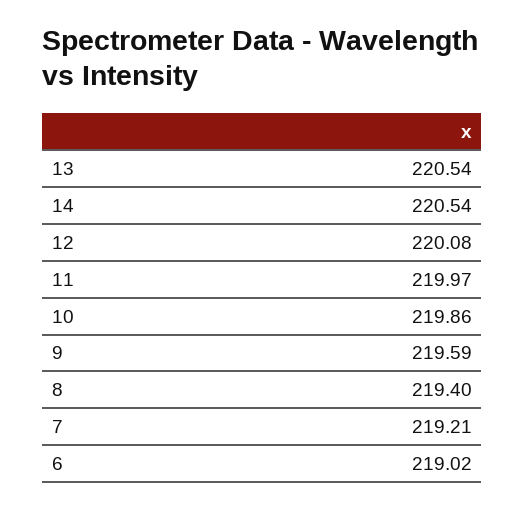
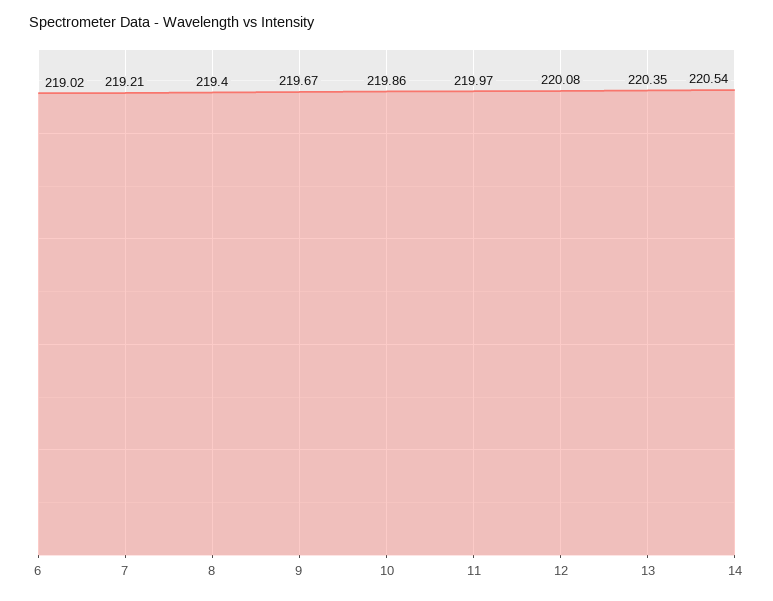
13: 220.54 -> 220.35
9: 219.59 -> 219.67

